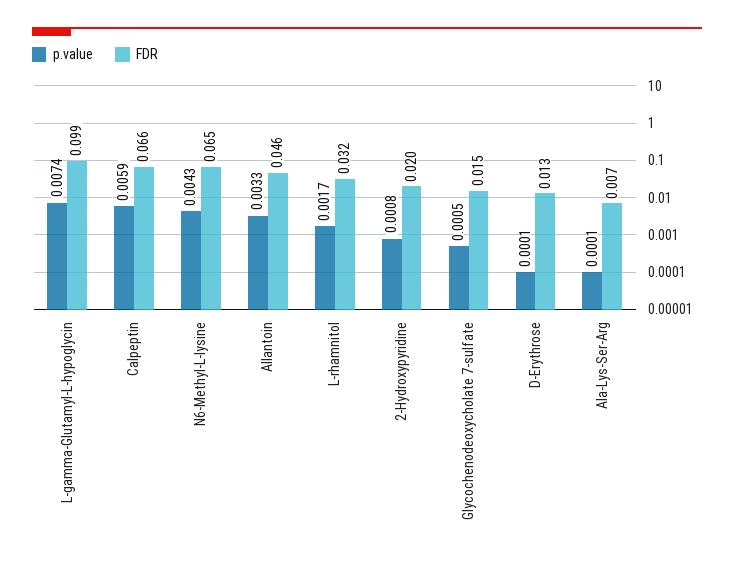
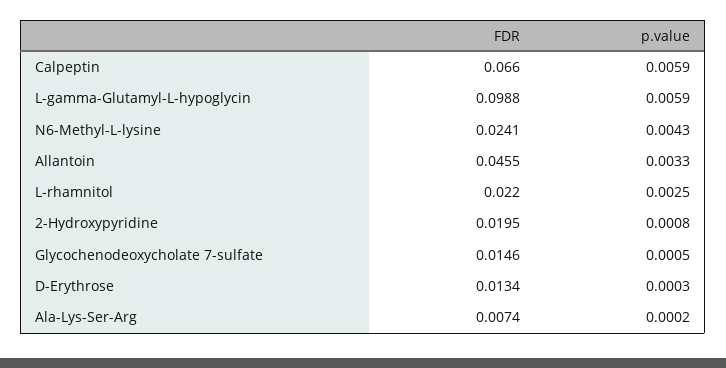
p.value, L-gamma-Glutamyl-L-hypoglycin: 0.0074 -> 0.0059
FDR, N6-Methyl-L-lysine: 0.065 -> 0.0241
p.value, L-rhamnitol: 0.0017 -> 0.0025
FDR, L-rhamnitol: 0.032 -> 0.022
p.value, D-Erythrose: 0.0001 -> 0.0003
p.value, Ala-Lys-Ser-Arg: 0.0001 -> 0.0002

